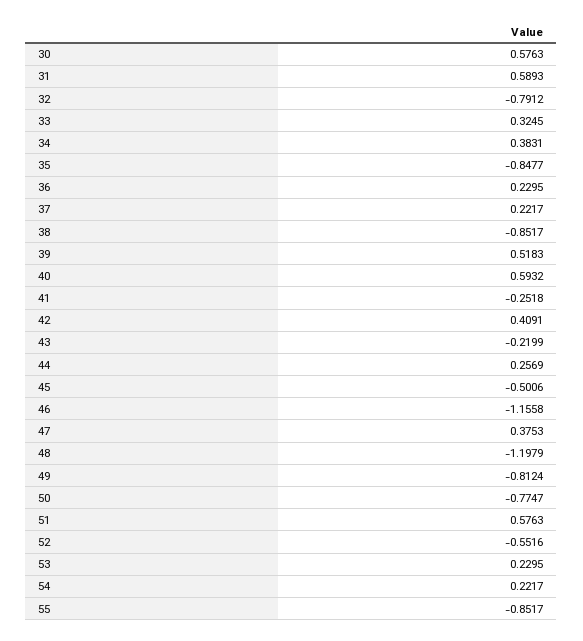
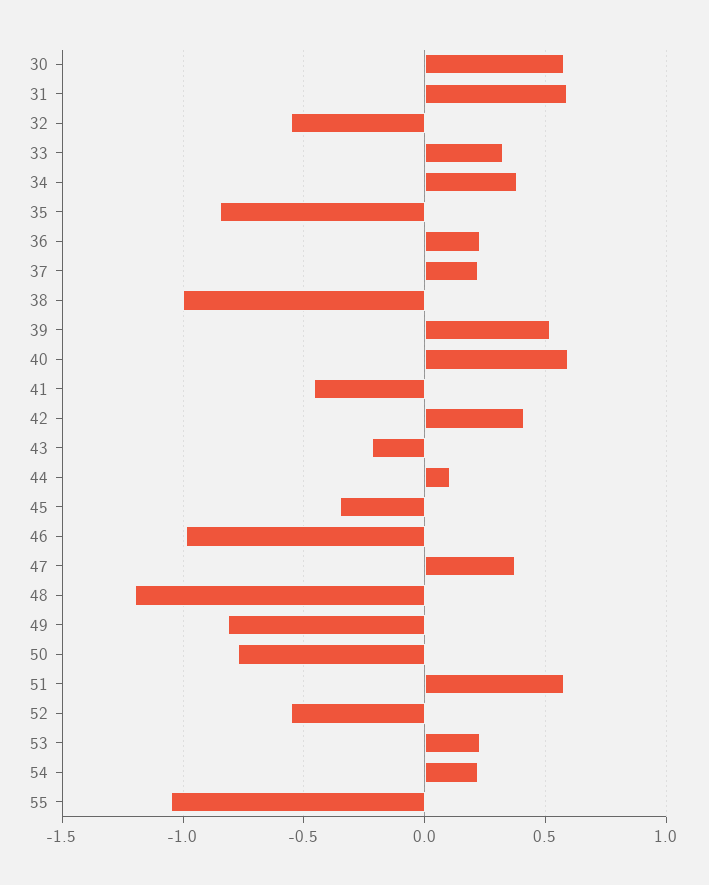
32: -0.7912 -> -0.55
38: -0.8517 -> -1
41: -0.2518 -> -0.45
44: 0.2569 -> 0.1
45: -0.5006 -> -0.35
46: -1.1558 -> -1
55: -0.8517 -> -1.05

